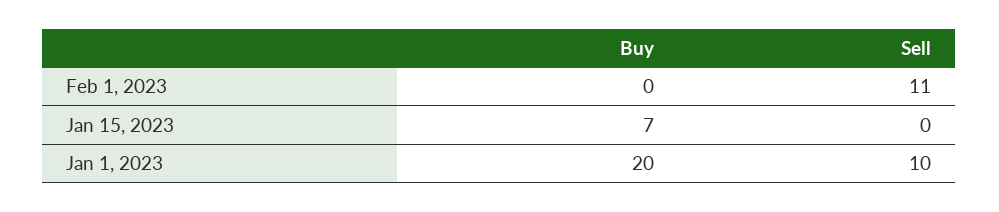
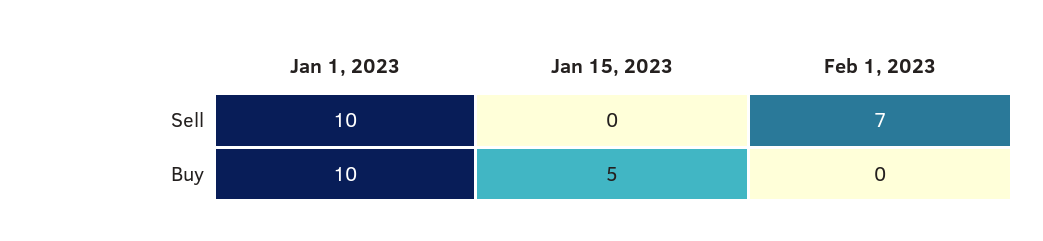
Sell, Feb 1, 2023: 11 -> 7
Buy, Jan 15, 2023: 7 -> 5
Buy, Jan 1, 2023: 20 -> 10

